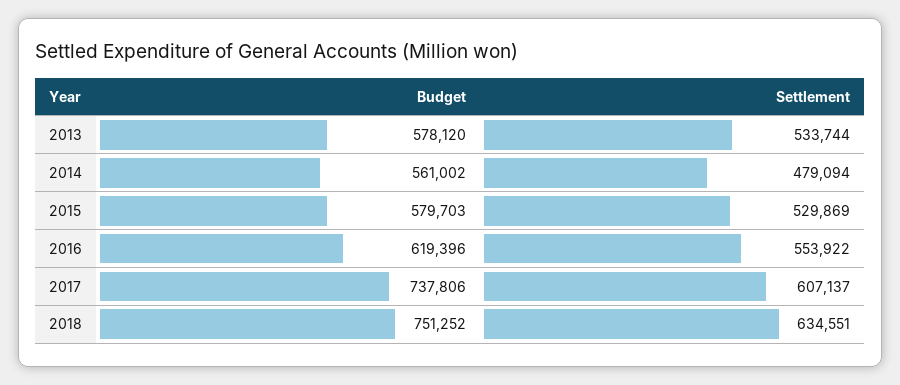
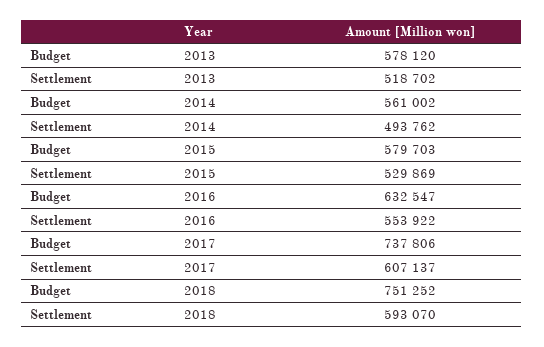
Settlement, 2013: 533744 -> 518702
Settlement, 2014: 479094 -> 493762
Budget, 2016: 619396 -> 632547
Settlement, 2018: 634551 -> 593070

